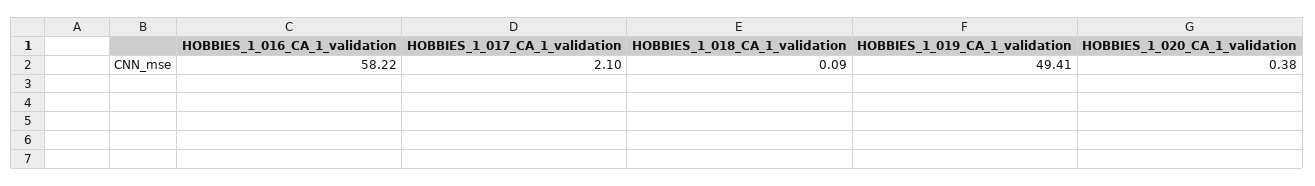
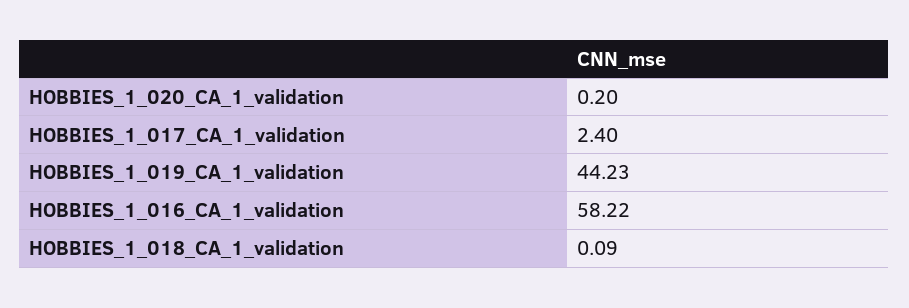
HOBBIES_1_017_CA_1_validation: 2.1 -> 2.4
HOBBIES_1_019_CA_1_validation: 49.41 -> 44.23
HOBBIES_1_020_CA_1_validation: 0.38 -> 0.2

